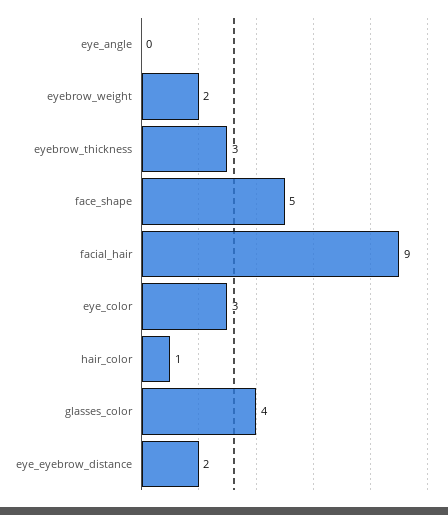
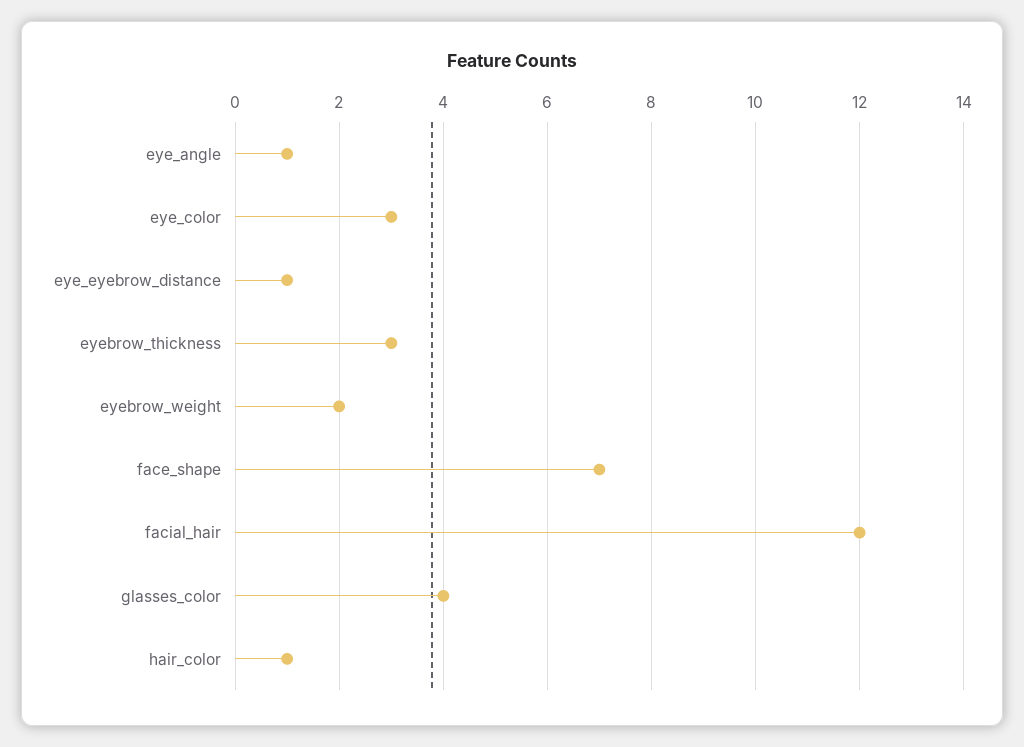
eye_angle: 0 -> 1
face_shape: 5 -> 7
facial_hair: 9 -> 12
eye_eyebrow_distance: 2 -> 1

